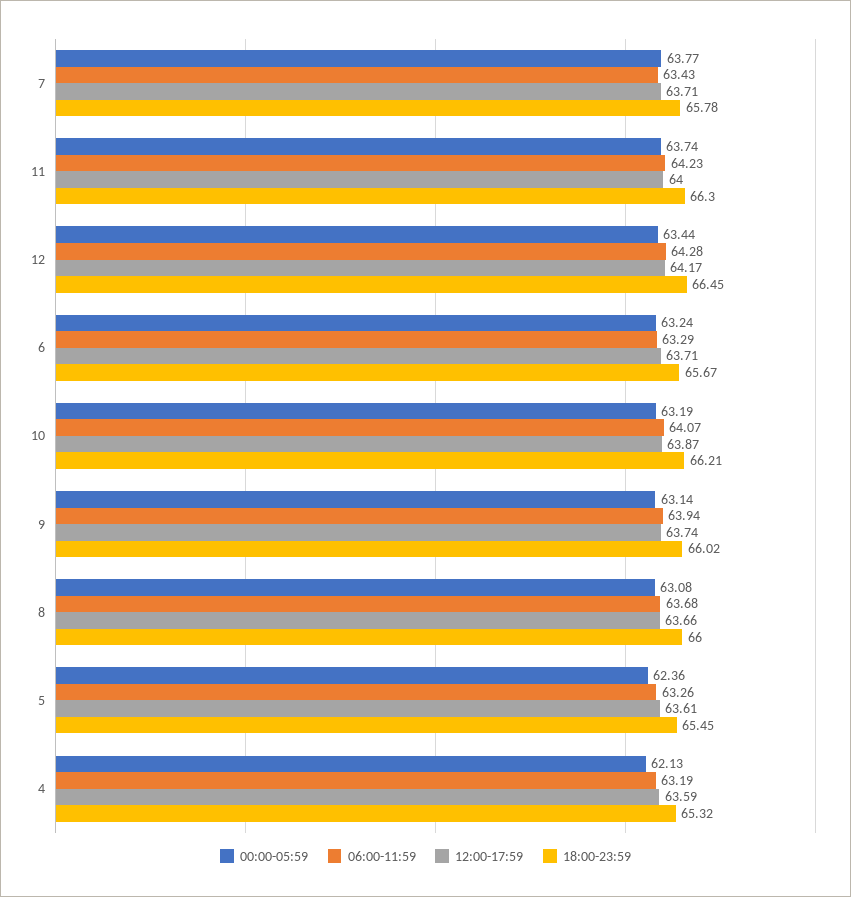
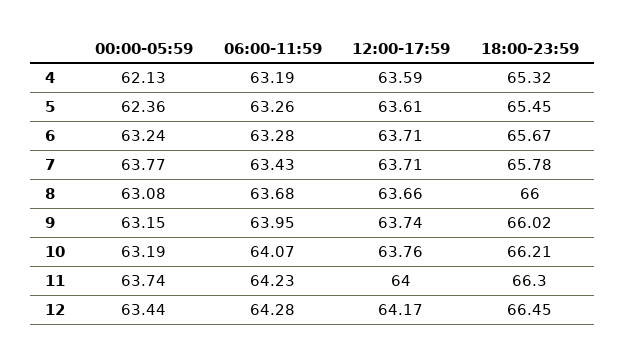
06:00-11:59, 6: 63.29 -> 63.28
12:00-17:59, 10: 63.87 -> 63.76
00:00-05:59, 9: 63.14 -> 63.15
06:00-11:59, 9: 63.94 -> 63.95

